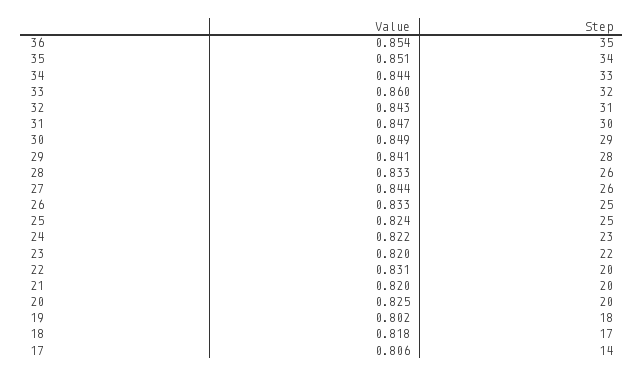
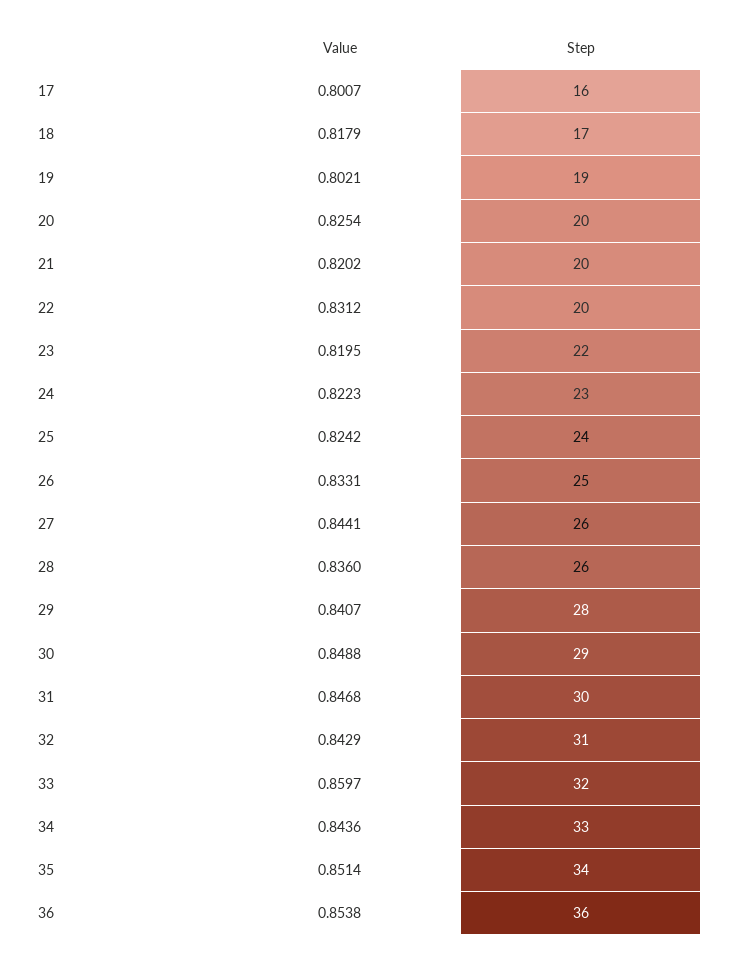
Step, 36: 35 -> 36
Value, 28: 0.833 -> 0.836
Step, 25: 25 -> 24
Step, 19: 18 -> 19
Value, 17: 0.806 -> 0.8007
Step, 17: 14 -> 16

